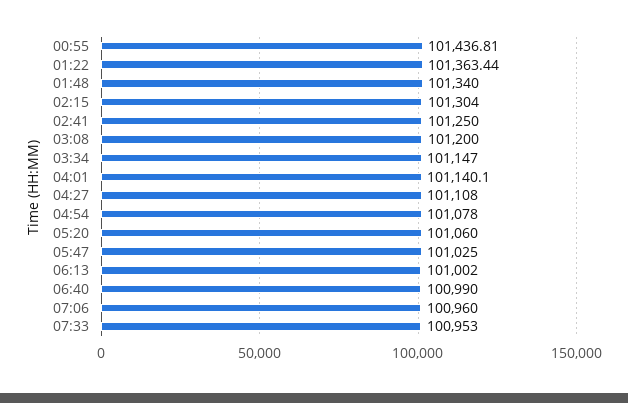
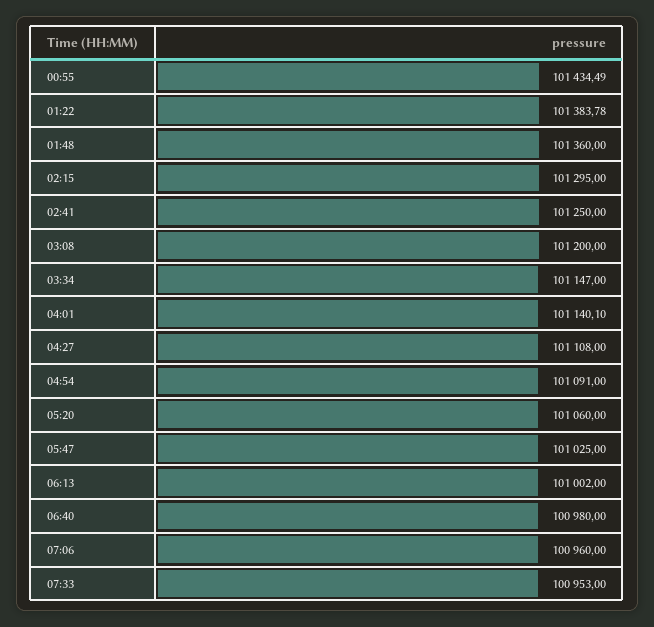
00:55: 101436.81 -> 101434.49
01:22: 101363.44 -> 101383.78
01:48: 101340 -> 101360
02:15: 101304 -> 101295
04:54: 101078 -> 101091
06:40: 100990 -> 100980

